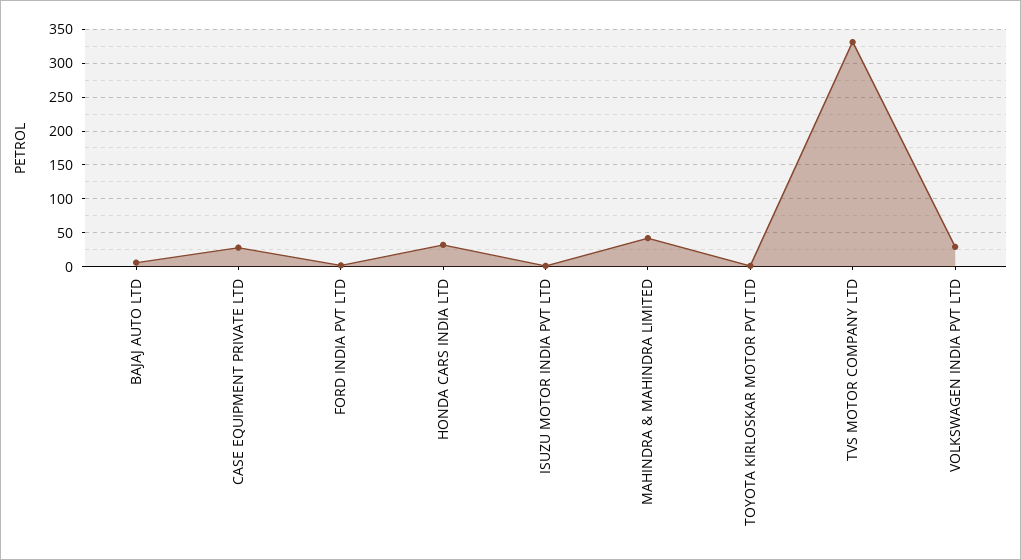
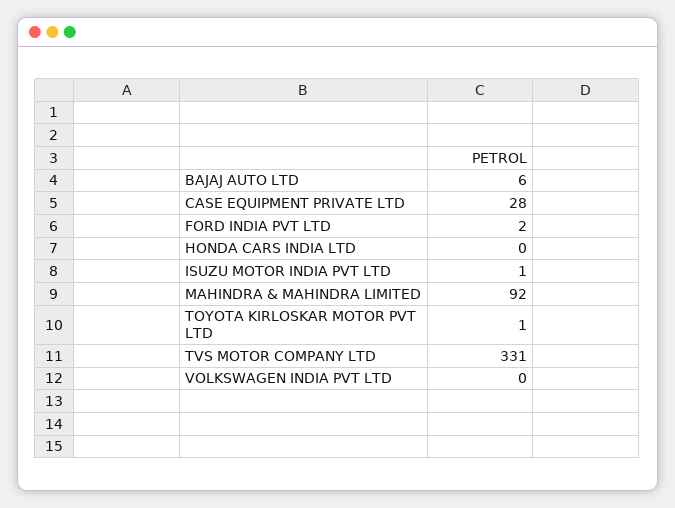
HONDA CARS INDIA LTD: 30 -> 0
MAHINDRA & MAHINDRA LIMITED: 40 -> 92
VOLKSWAGEN INDIA PVT LTD: 30 -> 0

